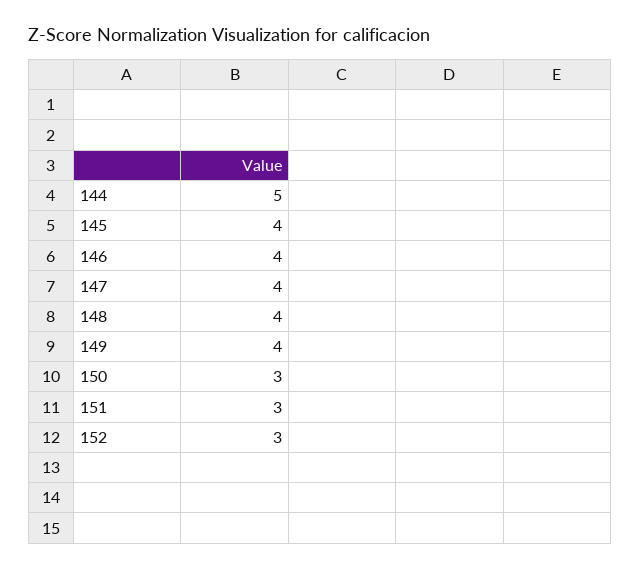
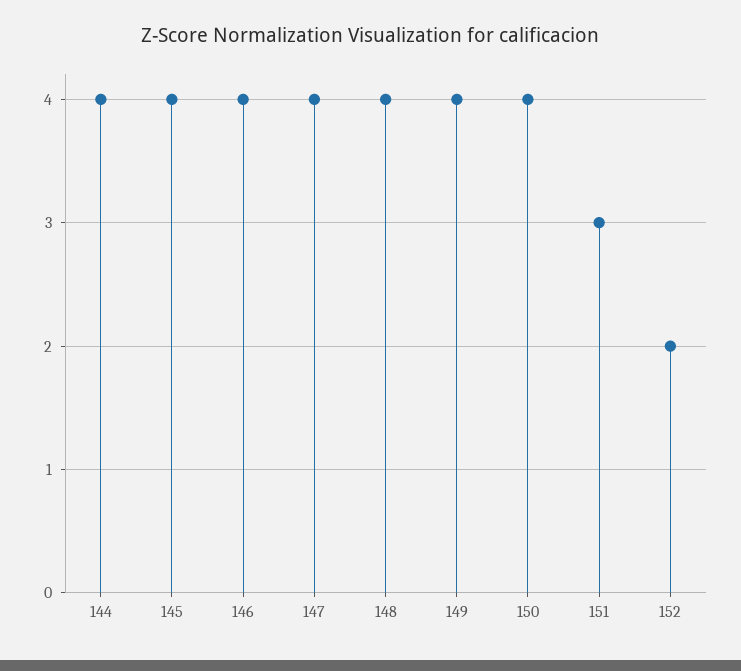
144: 5 -> 4
150: 3 -> 4
152: 3 -> 2

